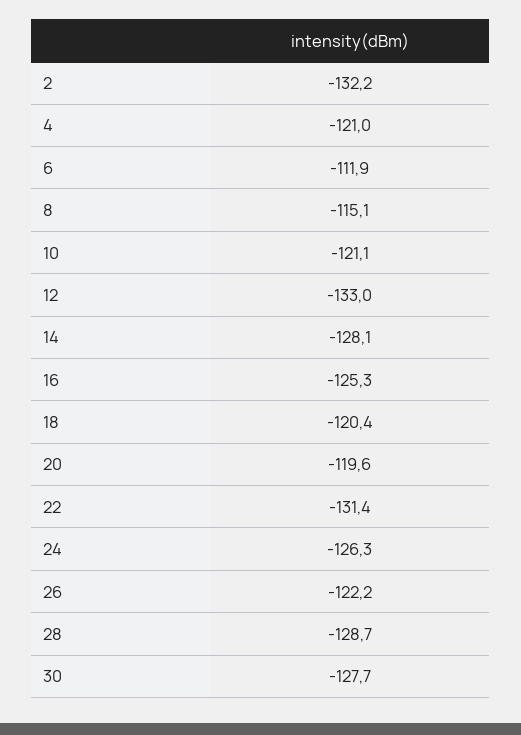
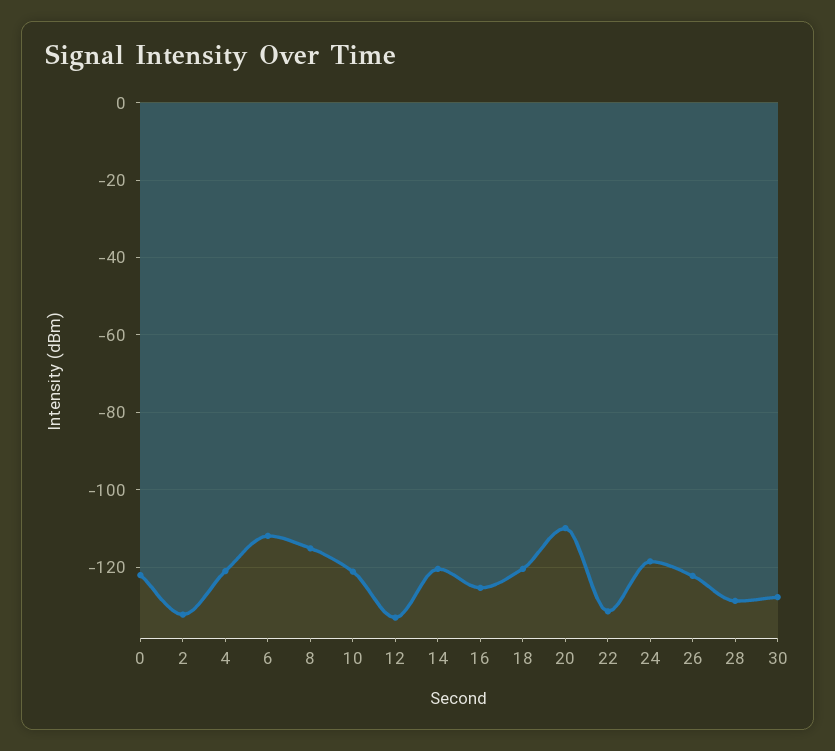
14: -128.1 -> -120
20: -119.6 -> -110
24: -126.3 -> -118
0: none -> -122

